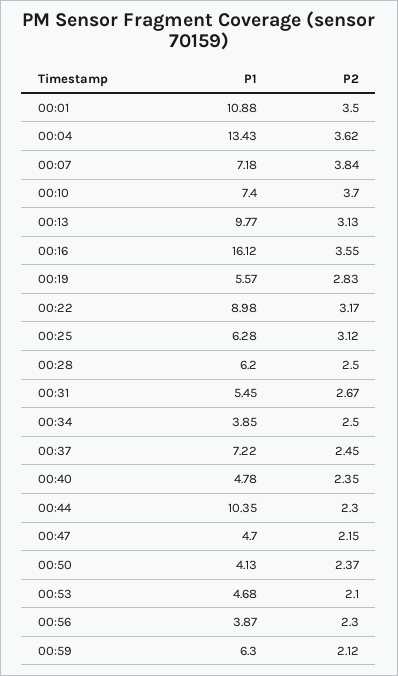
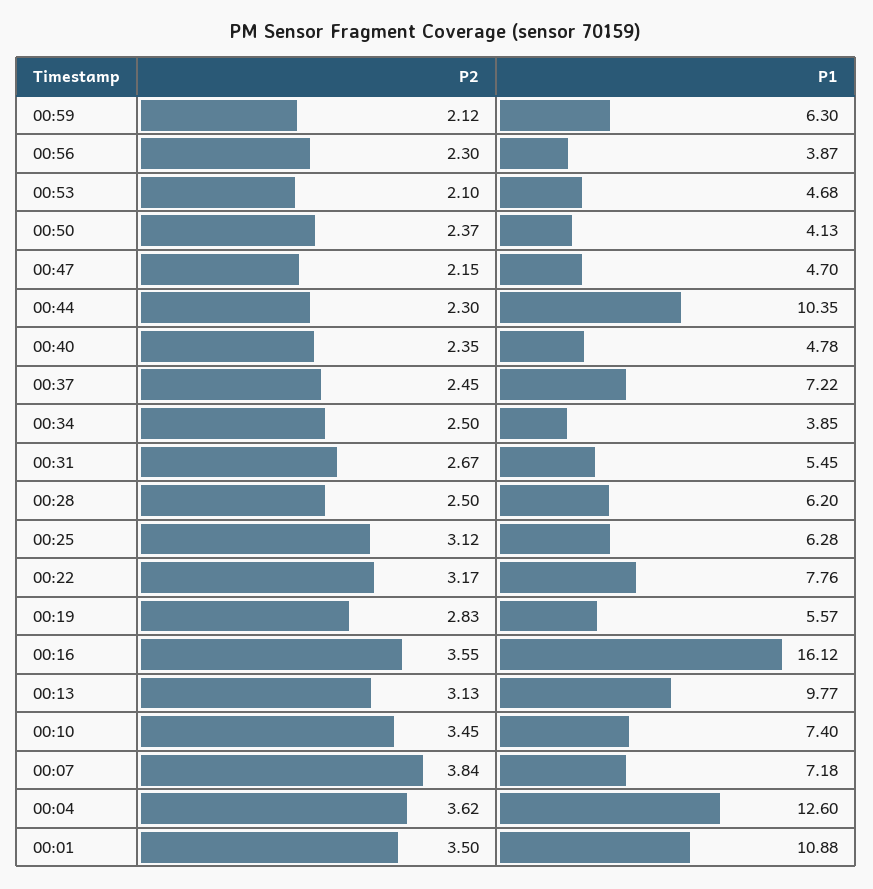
P1, 00:04: 13.43 -> 12.6
P2, 00:10: 3.7 -> 3.45
P1, 00:22: 8.98 -> 7.76

